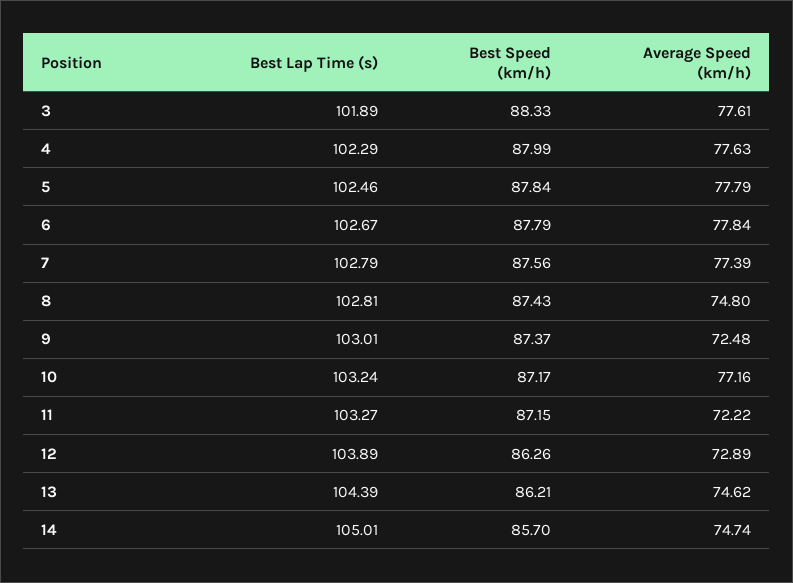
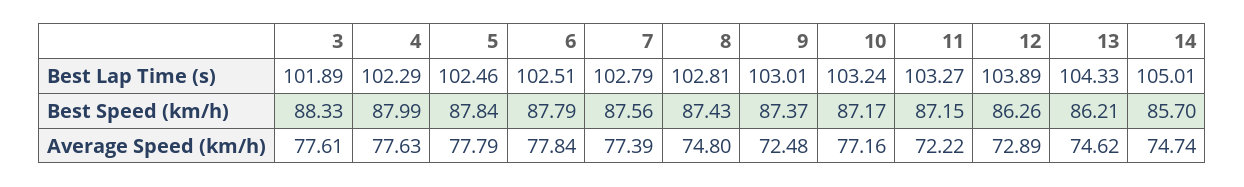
Best Lap Time (s), 6: 102.67 -> 102.51
Best Lap Time (s), 13: 104.39 -> 104.33

